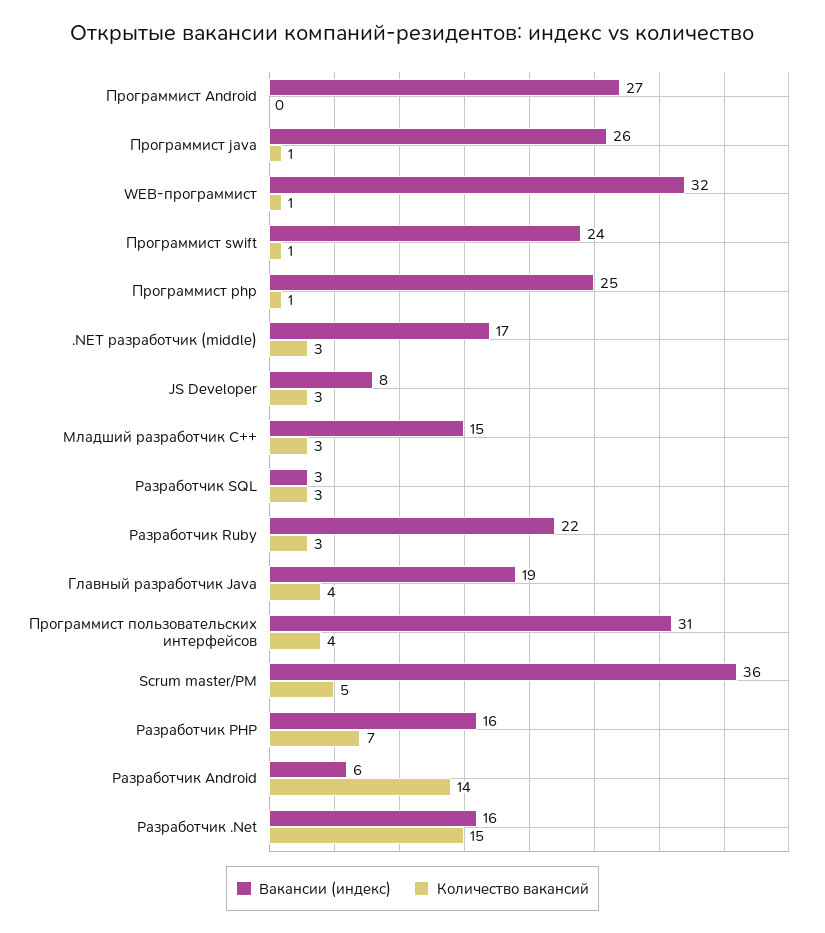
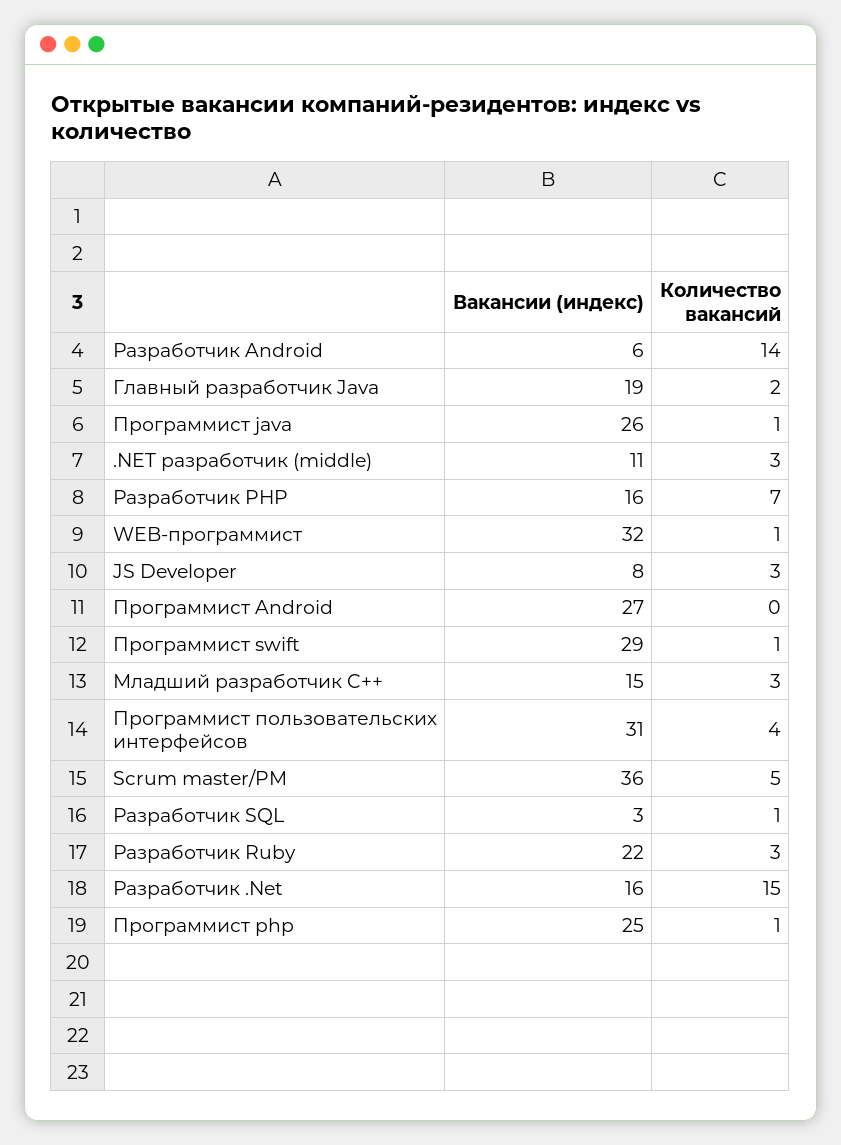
Вакансии (индекс), Программист swift: 24 -> 29
Вакансии (индекс), .NET разработчик (middle): 17 -> 11
Количество вакансий, Разработчик SQL: 3 -> 1
Количество вакансий, Главный разработчик Java: 4 -> 2

